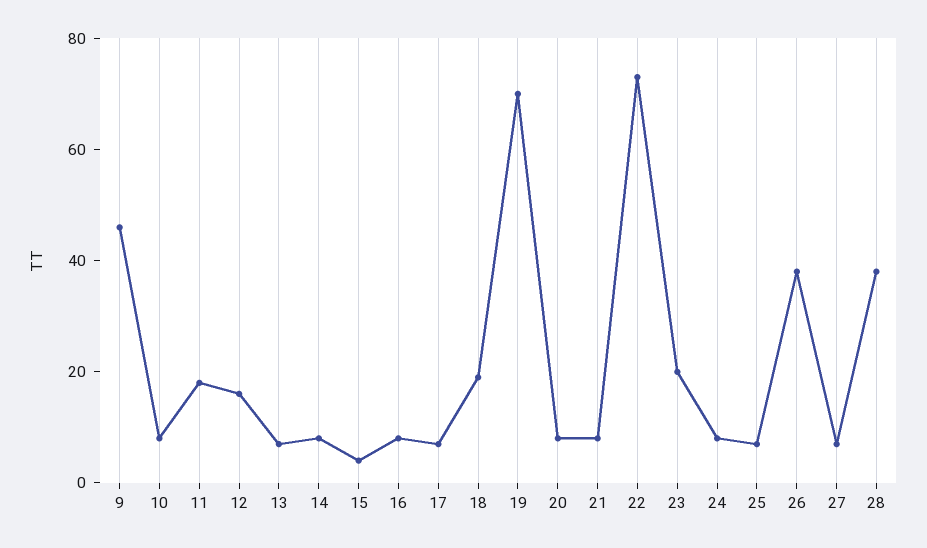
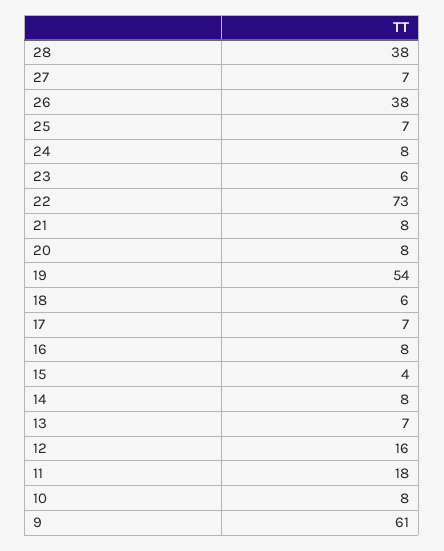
9: 45 -> 61
18: 20 -> 6
19: 70 -> 54
23: 20 -> 6

